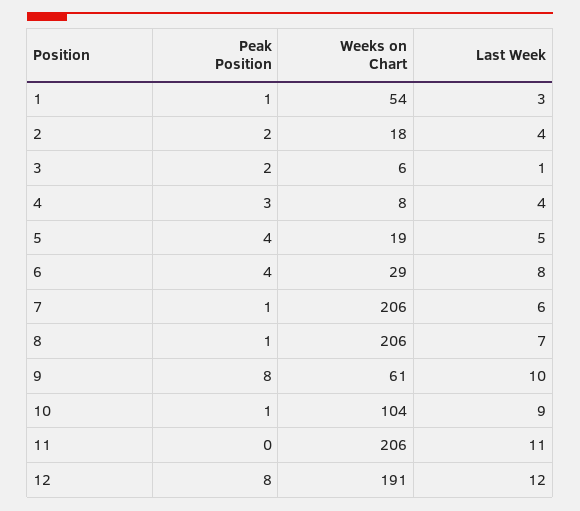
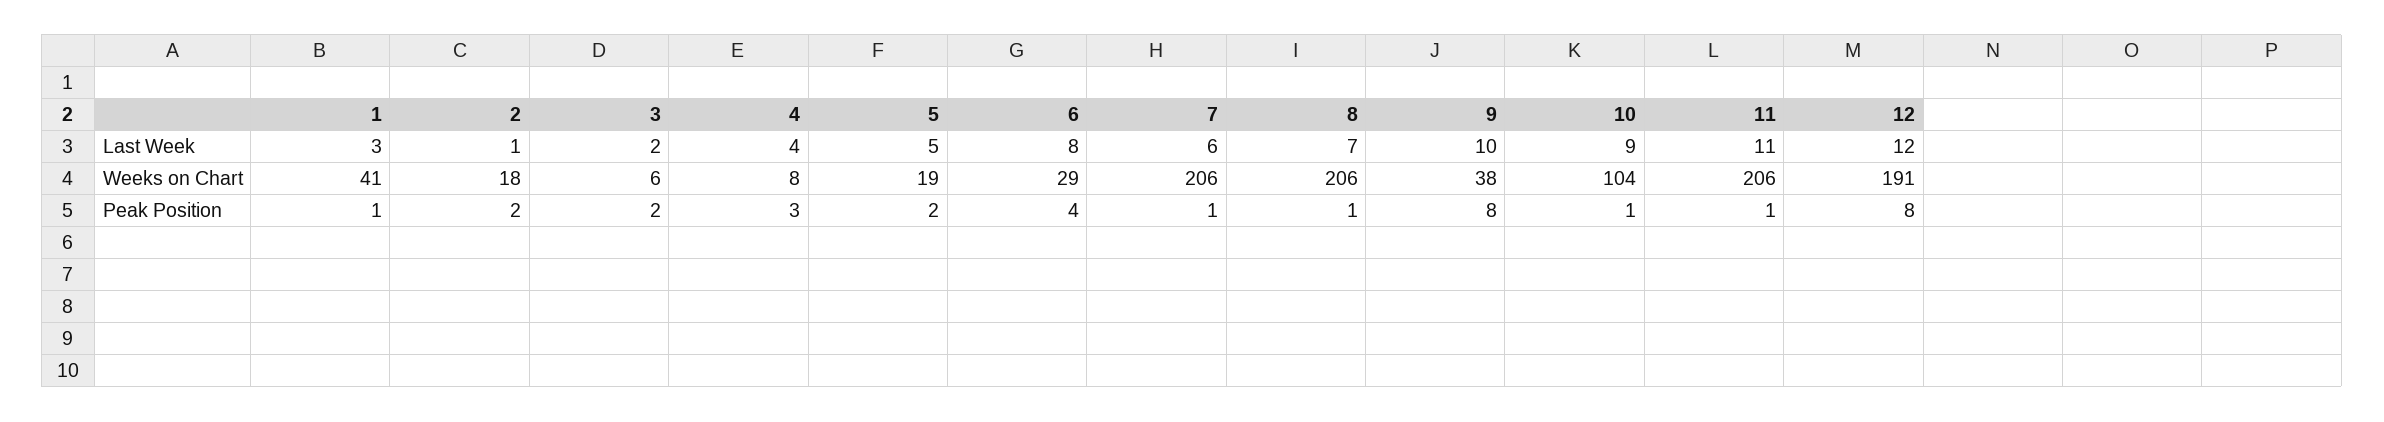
Weeks on Chart, 1: 54 -> 41
Last Week, 2: 4 -> 1
Last Week, 3: 1 -> 2
Peak Position, 5: 4 -> 2
Weeks on Chart, 9: 61 -> 38
Peak Position, 11: 0 -> 1

